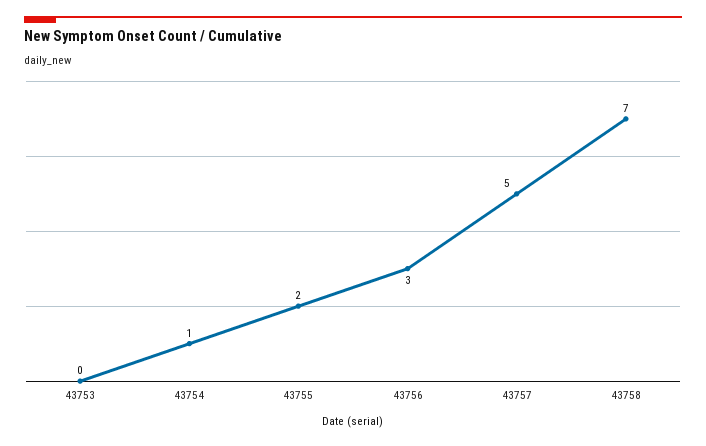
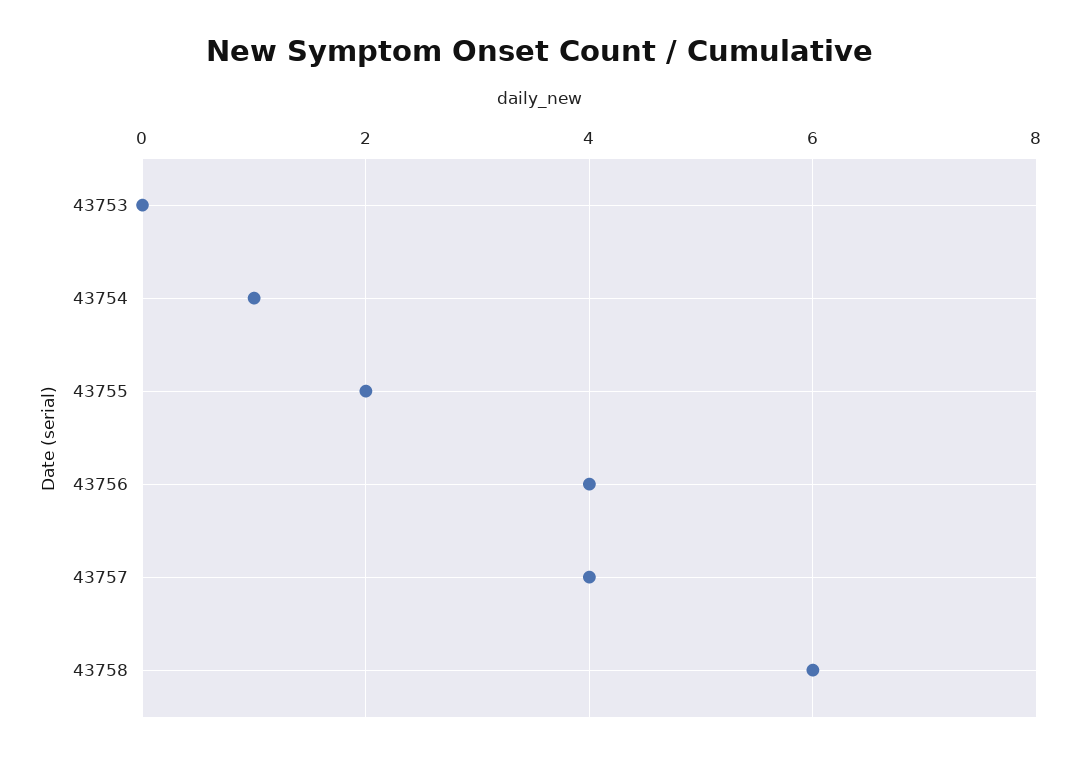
43756: 3 -> 4
43757: 5 -> 4
43758: 7 -> 6

